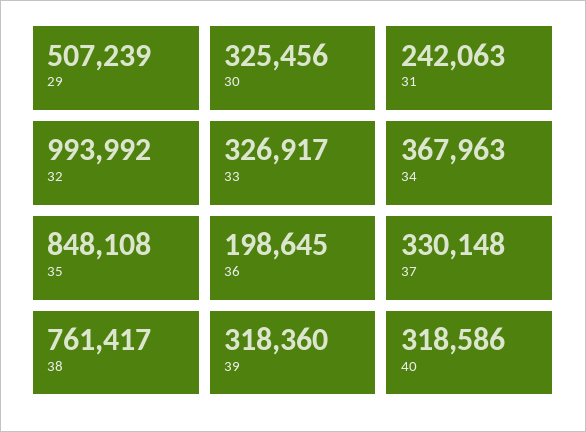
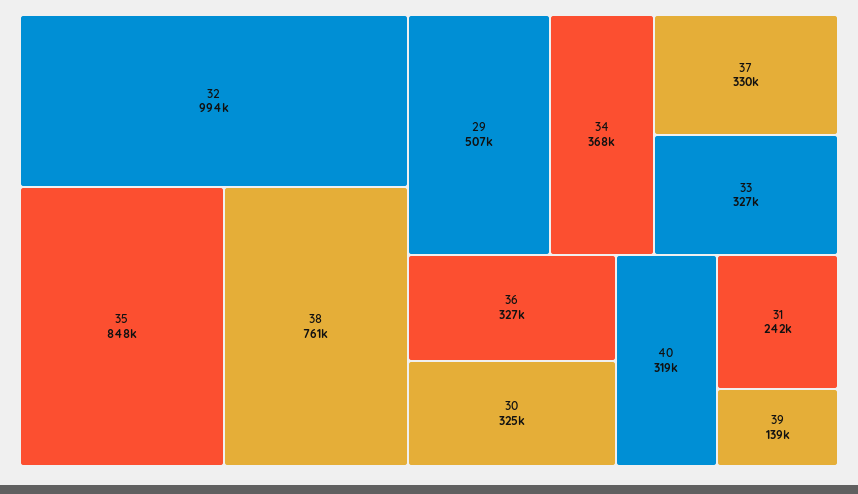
36: 198645 -> 327000
39: 318360 -> 139000

